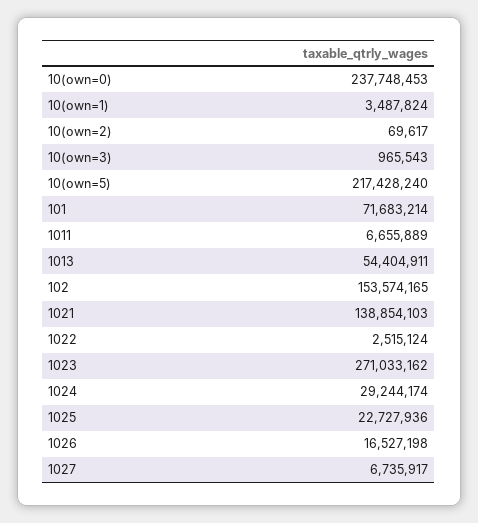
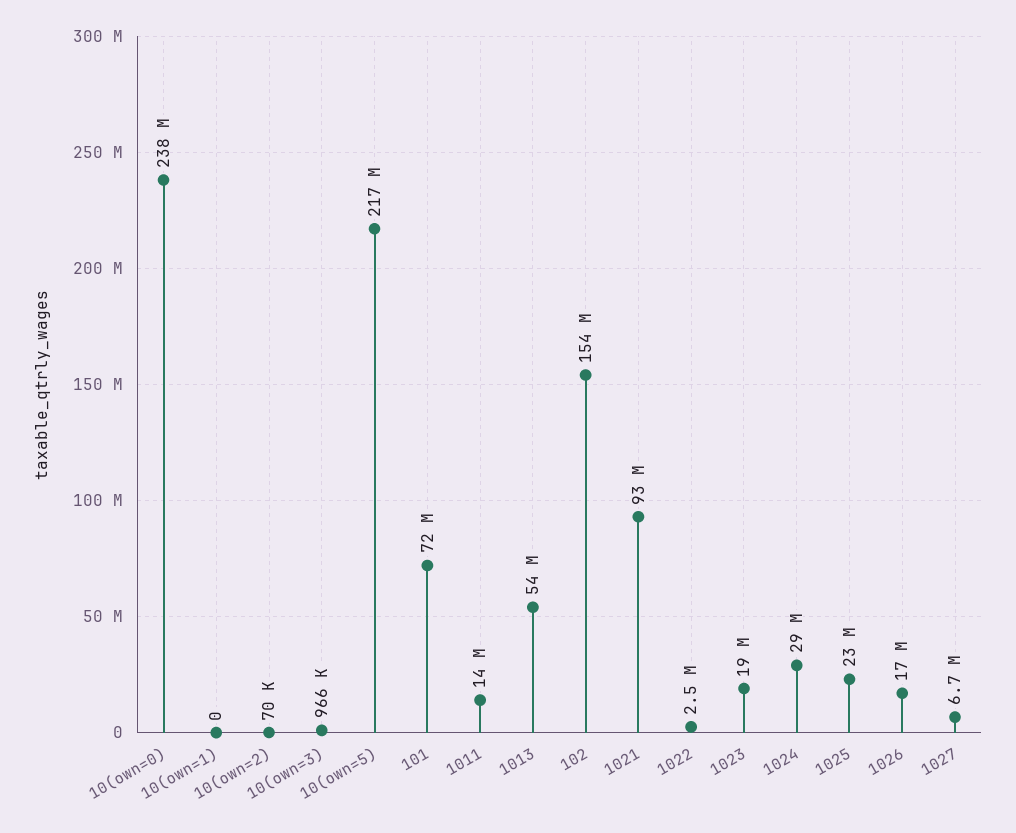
10(own=1): 3487824 -> 0
1011: 6655889 -> 14000000
1021: 138854103 -> 93000000
1023: 271033162 -> 19000000

